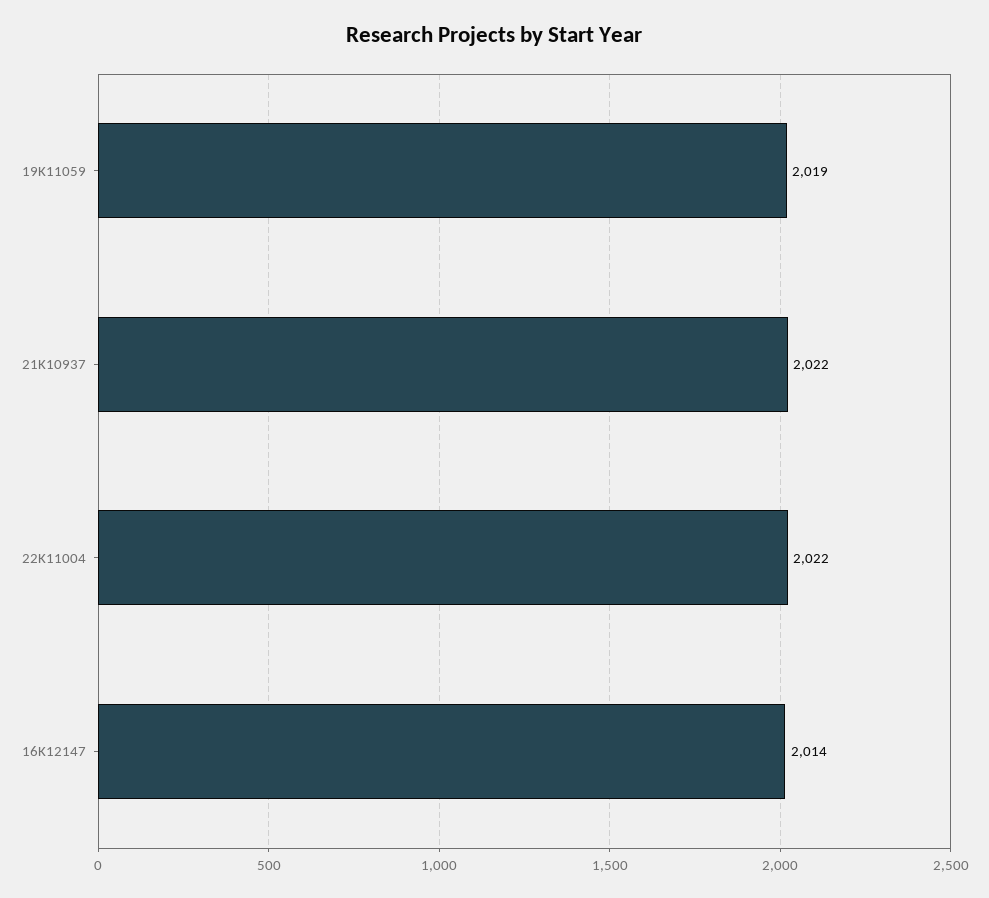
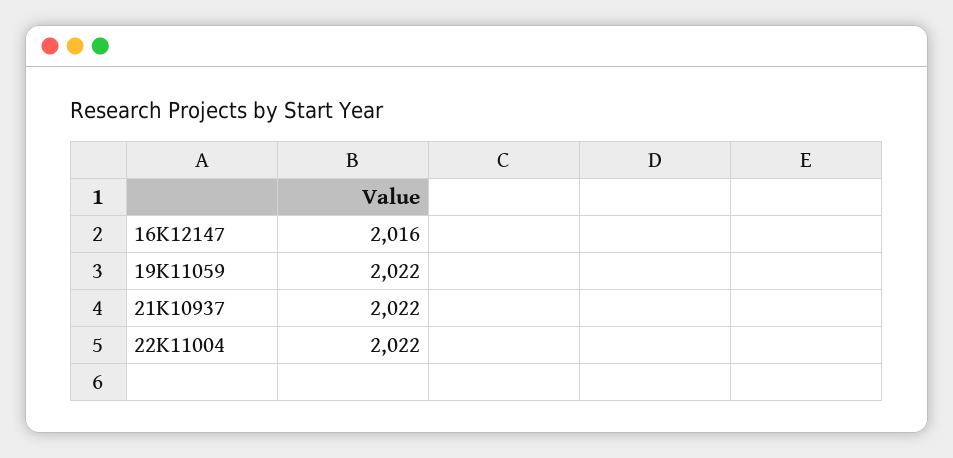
19K11059: 2019 -> 2022
16K12147: 2014 -> 2016

